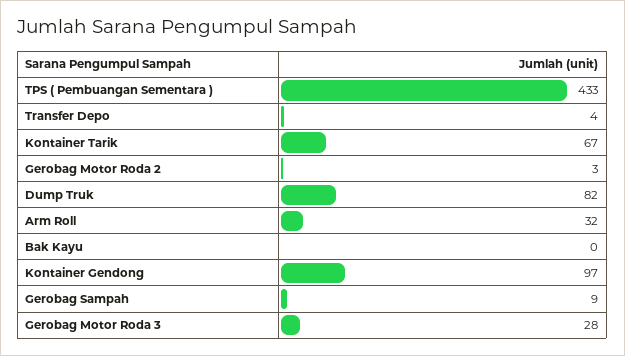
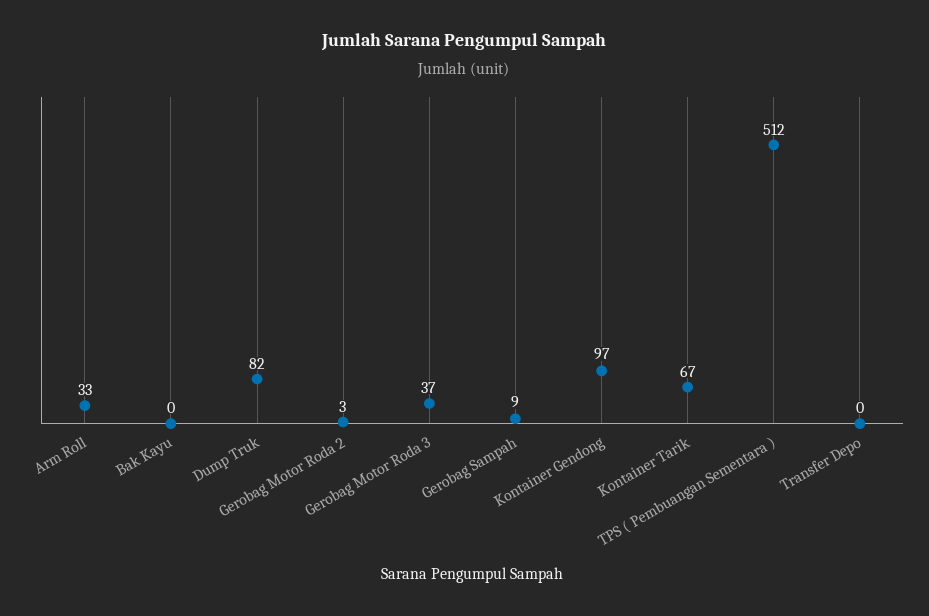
TPS ( Pembuangan Sementara ): 433 -> 512
Transfer Depo: 4 -> 0
Arm Roll: 32 -> 33
Gerobag Motor Roda 3: 28 -> 37

